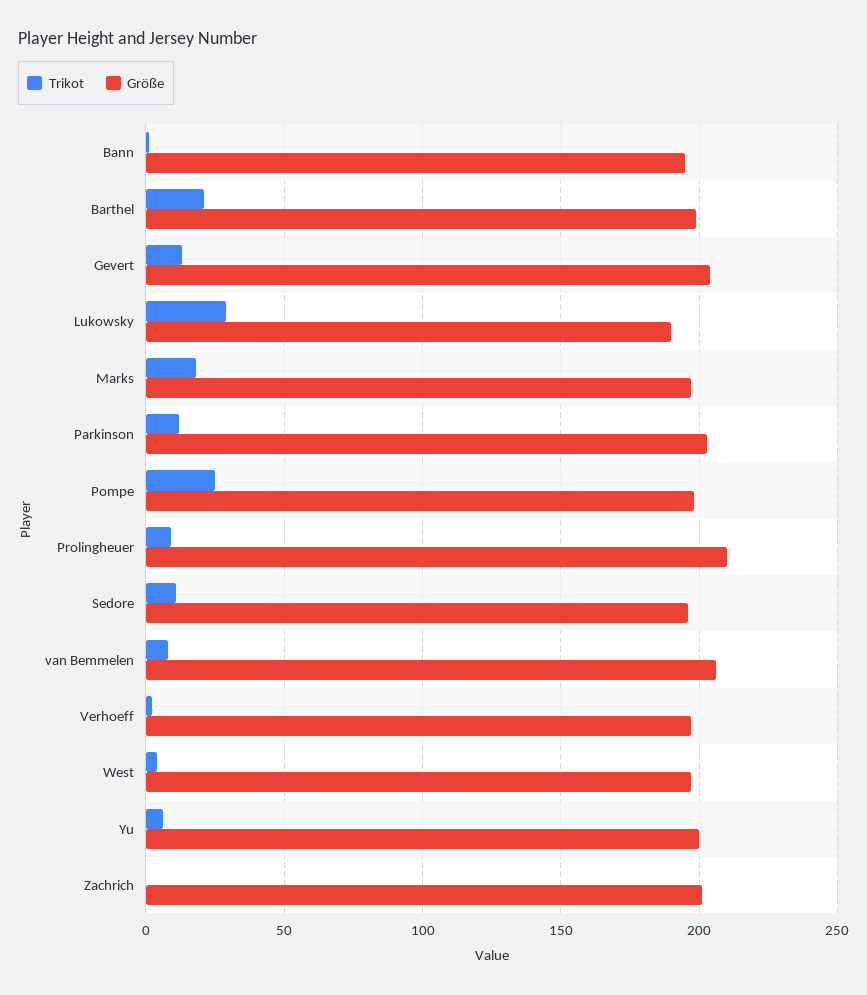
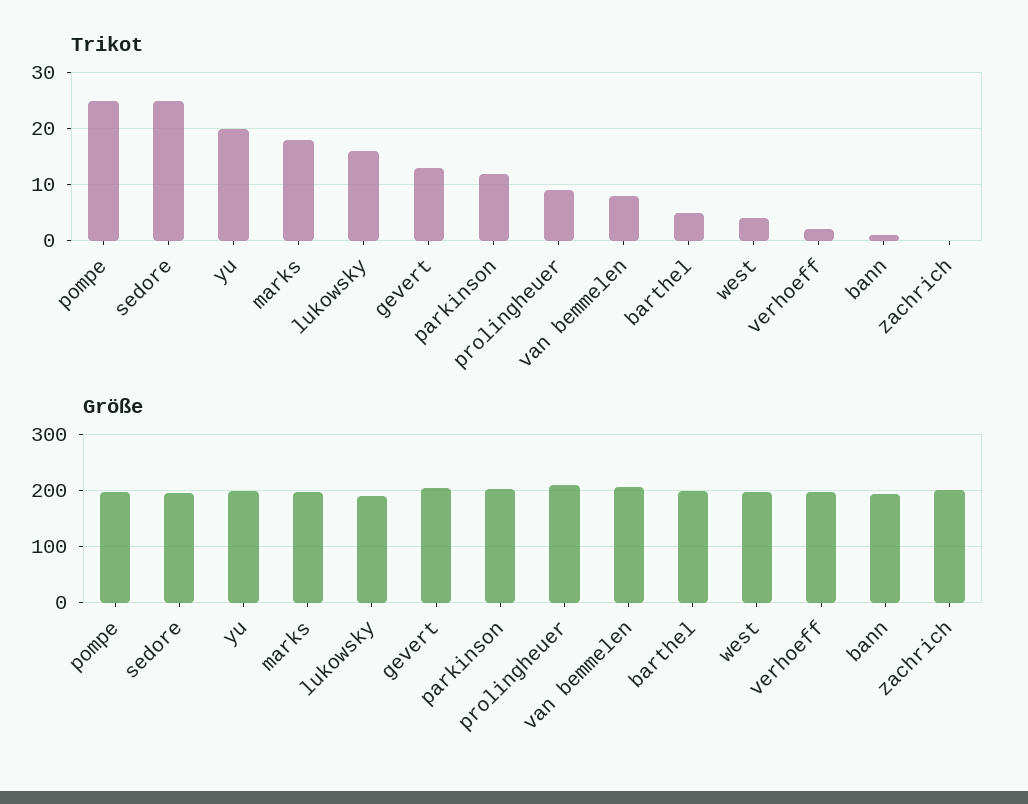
Trikot, Barthel: 20 -> 5
Trikot, Lukowsky: 30 -> 15
Trikot, Sedore: 10 -> 25
Trikot, Yu: 5 -> 20

